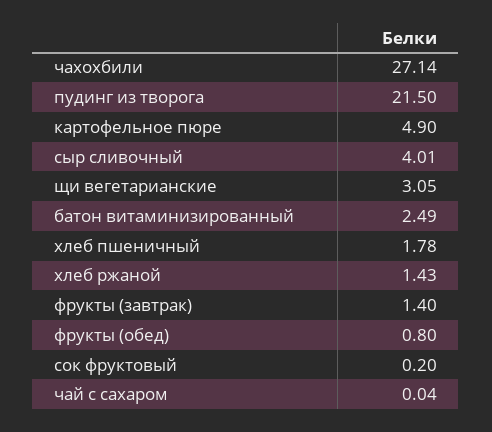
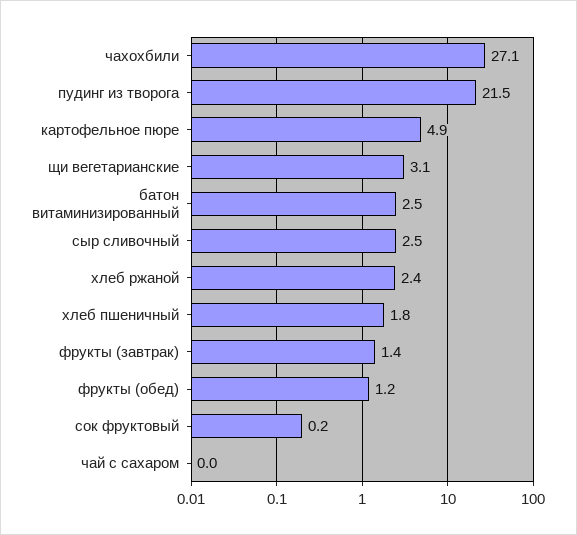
сыр сливочный: 4.01 -> 2.5
хлеб ржаной: 1.43 -> 2.4
фрукты (обед): 0.8 -> 1.2

